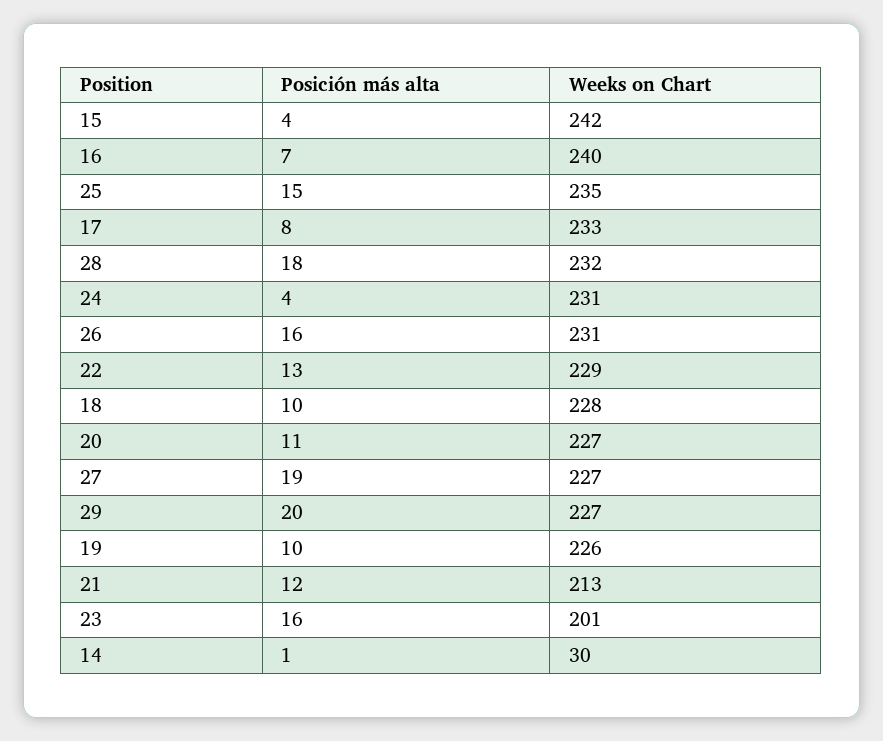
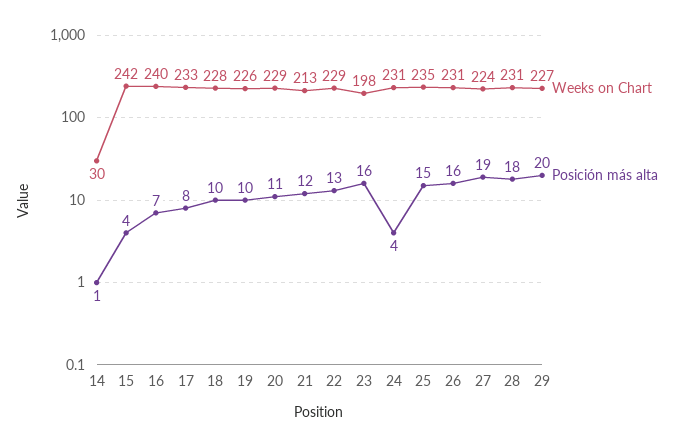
Weeks on Chart, 28: 232 -> 231
Weeks on Chart, 20: 227 -> 229
Weeks on Chart, 27: 227 -> 224
Weeks on Chart, 23: 201 -> 198

